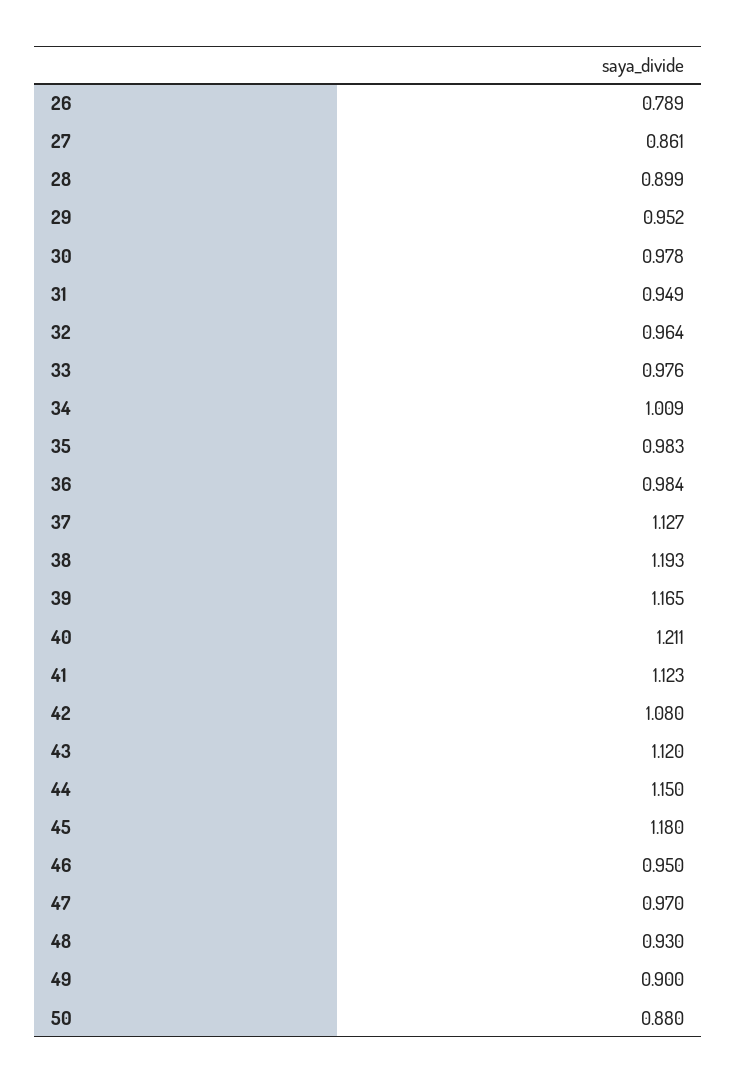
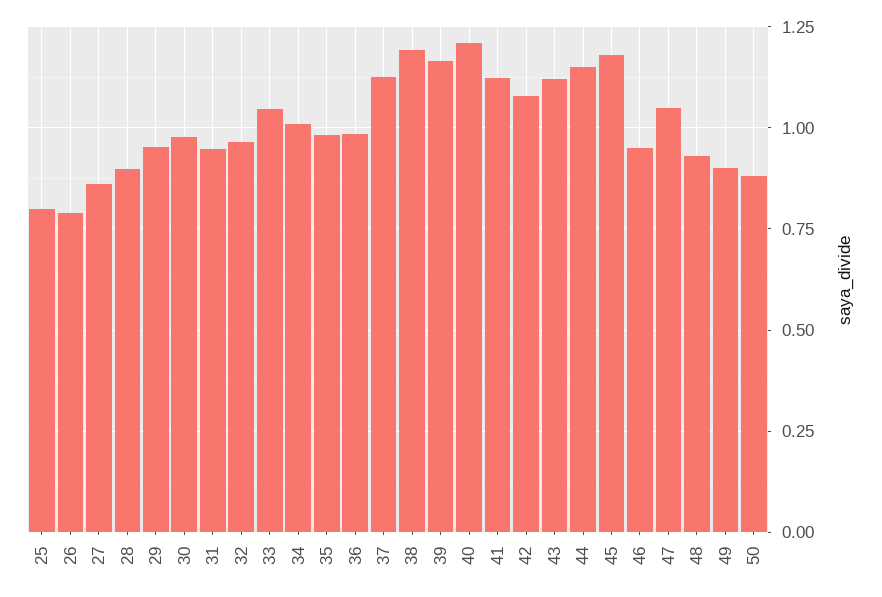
33: 0.976 -> 1.05
47: 0.97 -> 1.05
25: none -> 0.8

